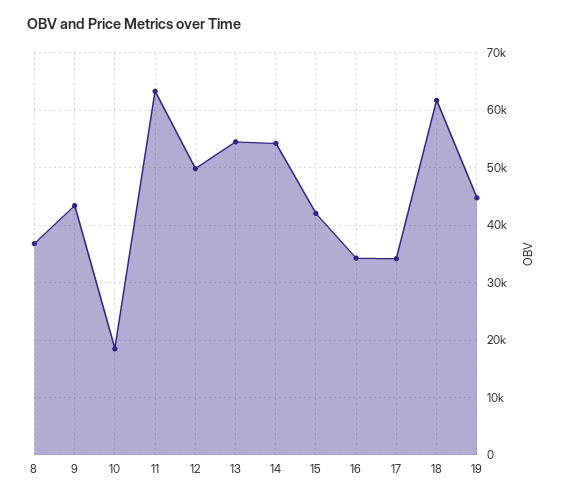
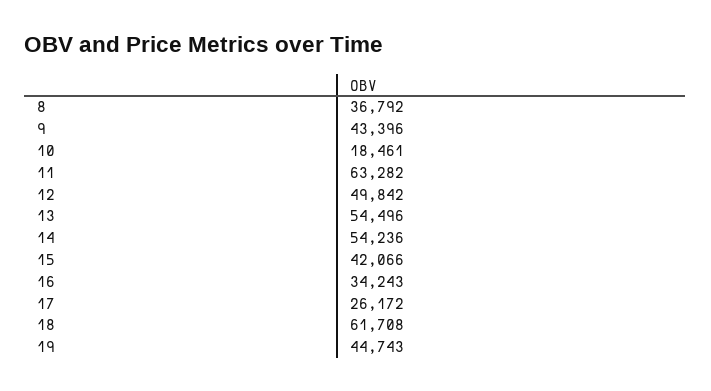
17: 34000 -> 26172

